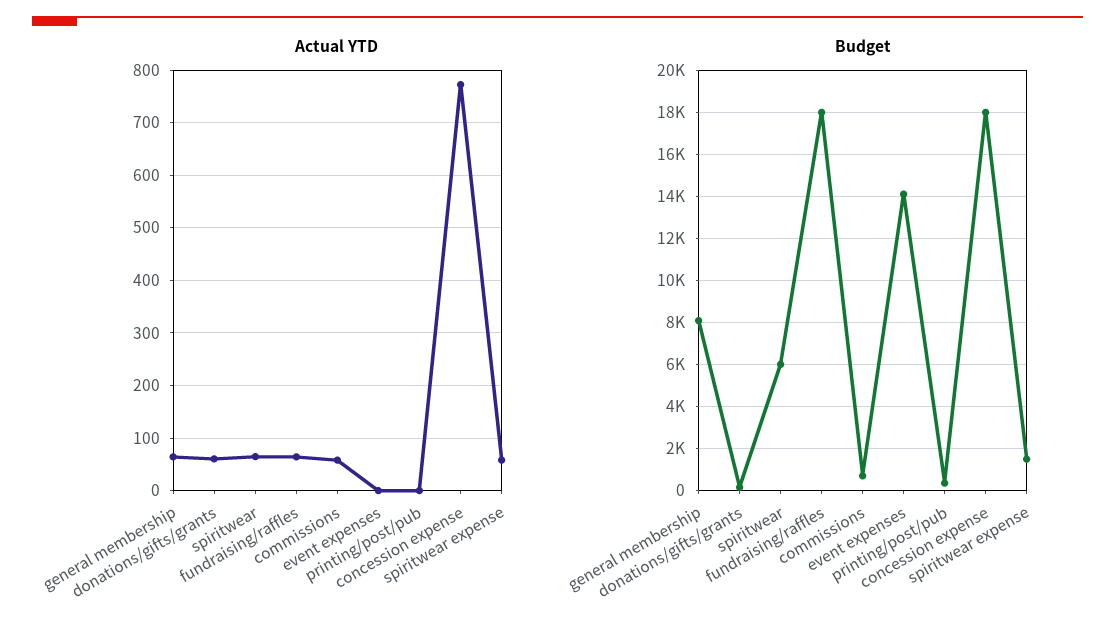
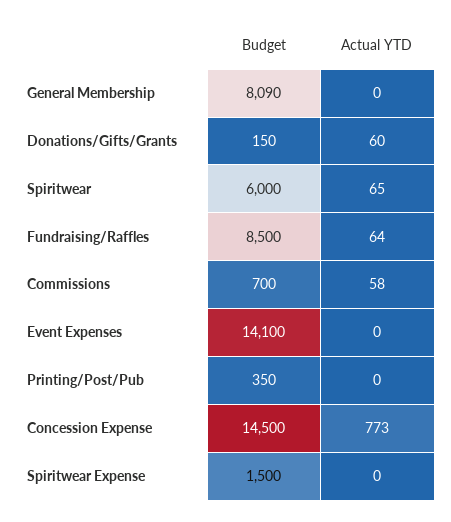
Actual YTD, general membership: 60 -> 0
Actual YTD, spiritwear expense: 60 -> 0
Budget, fundraising/raffles: 18000 -> 8500
Budget, concession expense: 18000 -> 14500

